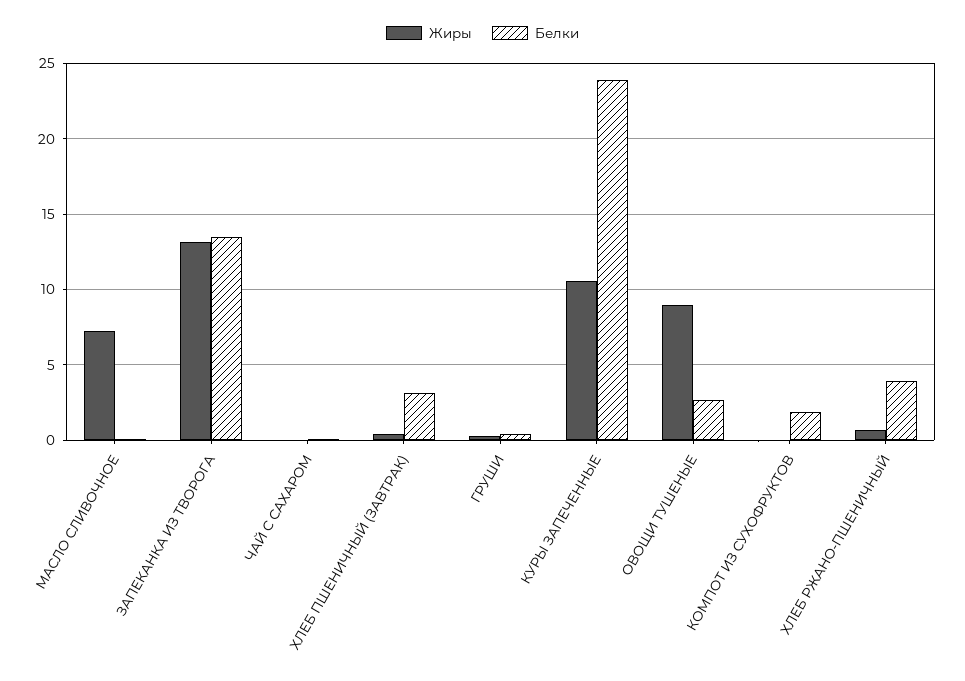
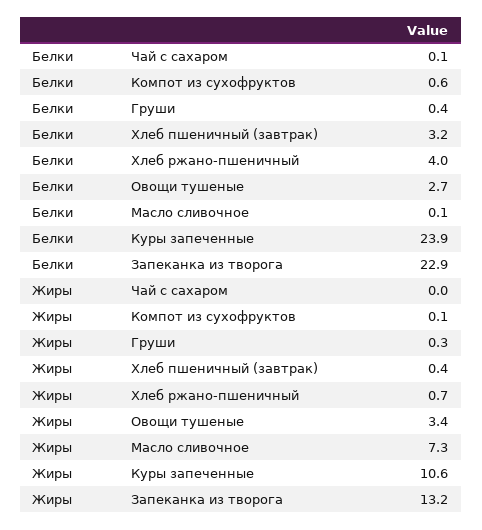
Белки, ЗАПЕКАНКА ИЗ ТВОРОГА: 13.5 -> 22.9
Жиры, ОВОЩИ ТУШЕНЫЕ: 9 -> 3.4
Белки, КОМПОТ ИЗ СУХОФРУКТОВ: 2 -> 0.6

